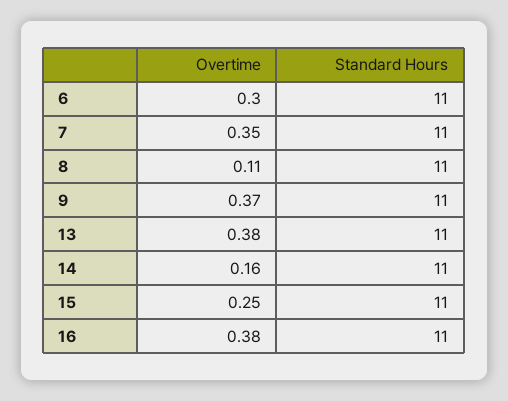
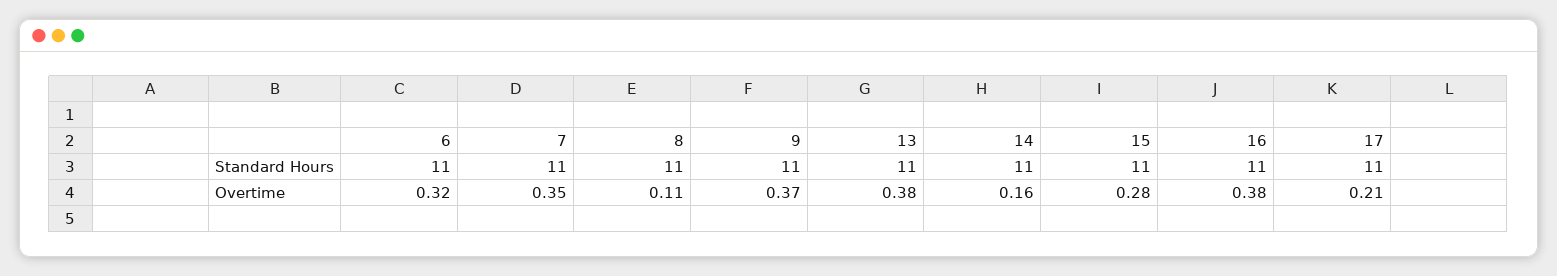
Overtime, 6: 0.3 -> 0.32
Overtime, 15: 0.25 -> 0.28
Standard Hours, 17: none -> 11
Overtime, 17: none -> 0.21

